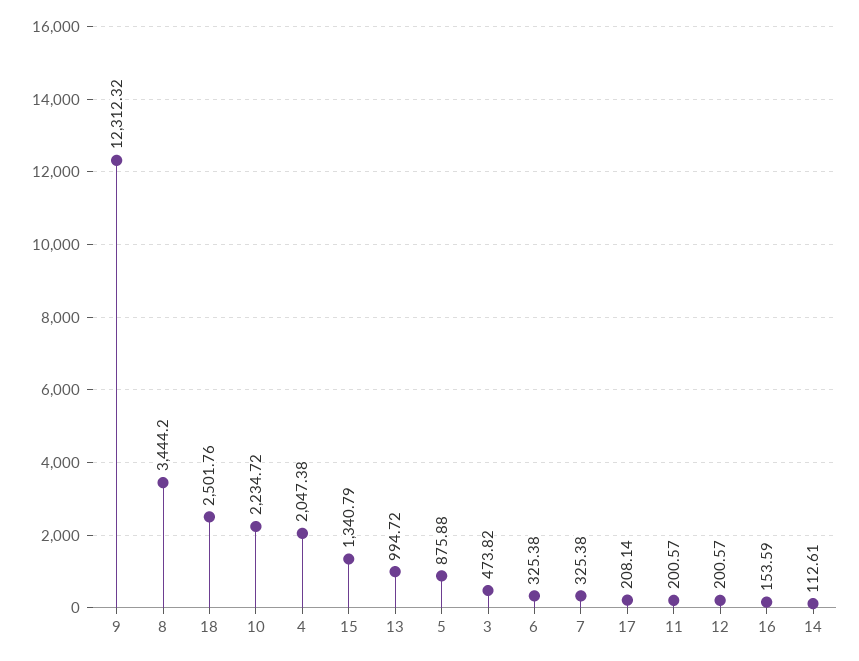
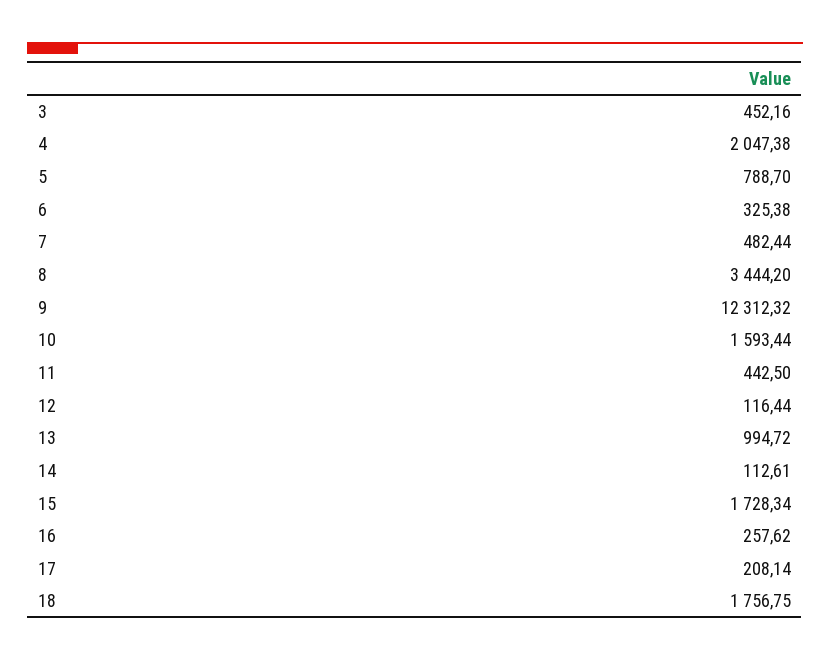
18: 2501.76 -> 1756.75
10: 2234.72 -> 1593.44
15: 1340.79 -> 1728.34
5: 875.88 -> 788.7
3: 473.82 -> 452.16
7: 325.38 -> 482.44
11: 200.57 -> 442.5
12: 200.57 -> 116.44
16: 153.59 -> 257.62

